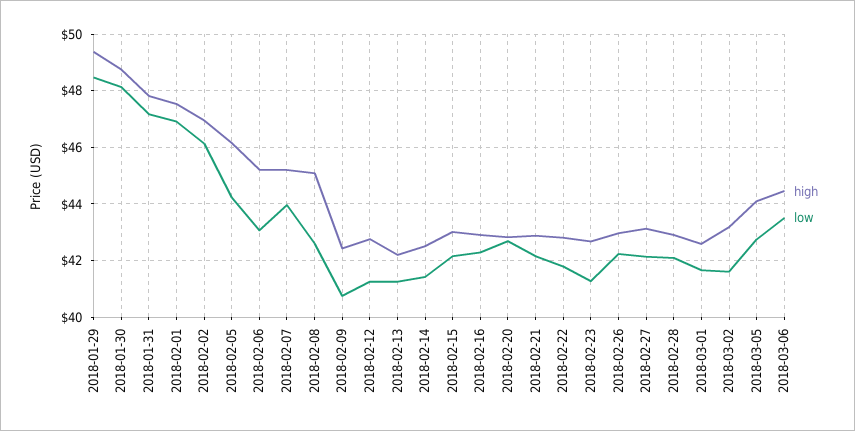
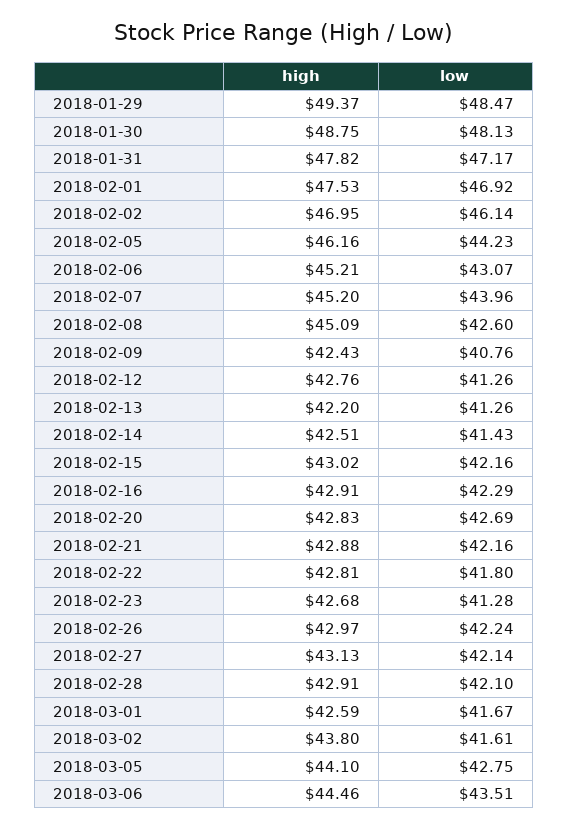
high, 2018-03-02: 43.25 -> 43.8

